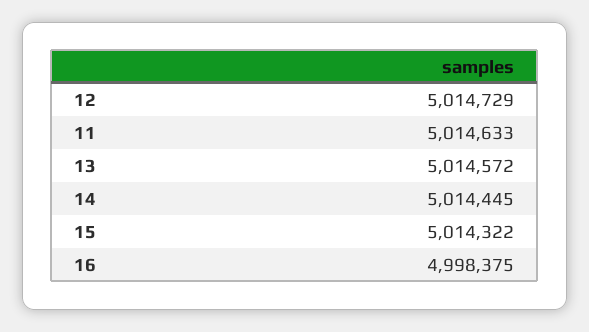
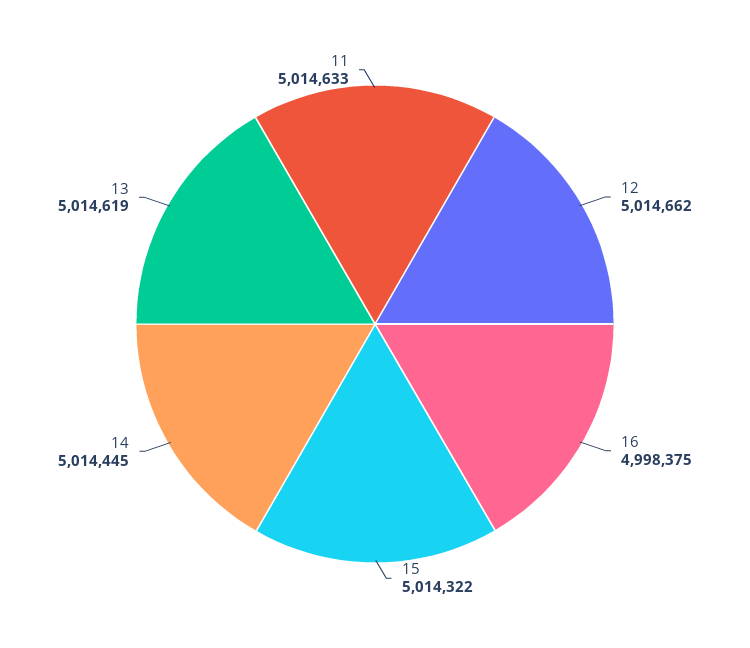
12: 5014729 -> 5014662
13: 5014572 -> 5014619

